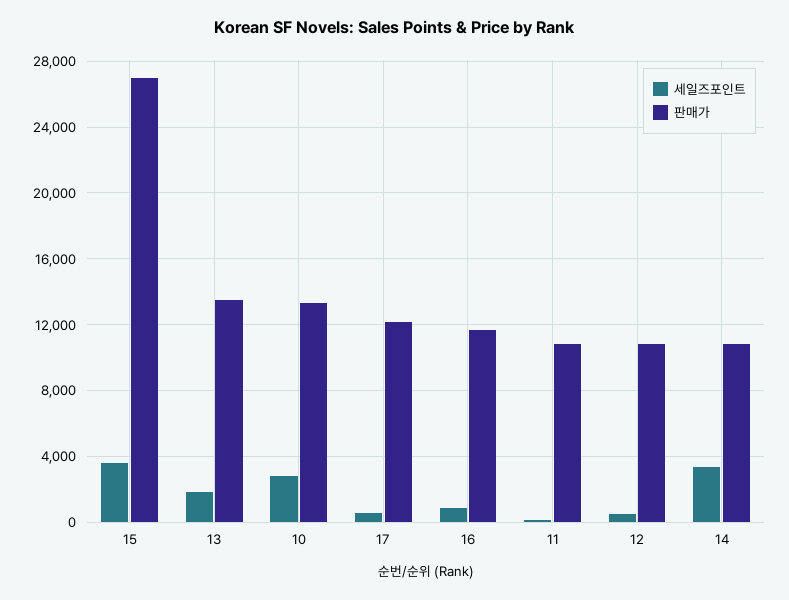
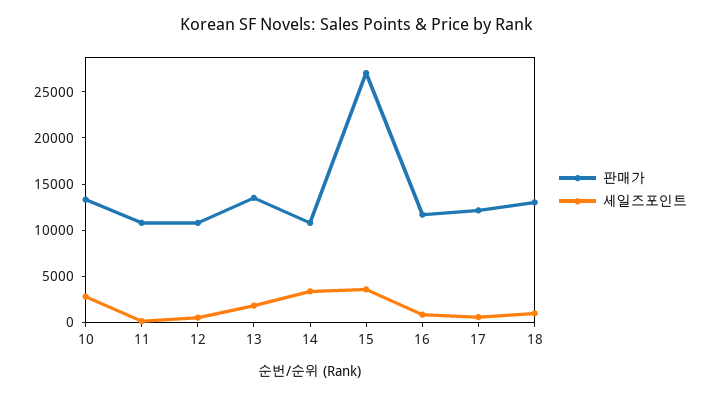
판매가, 18: none -> 13000
세일즈포인트, 18: none -> 1000

